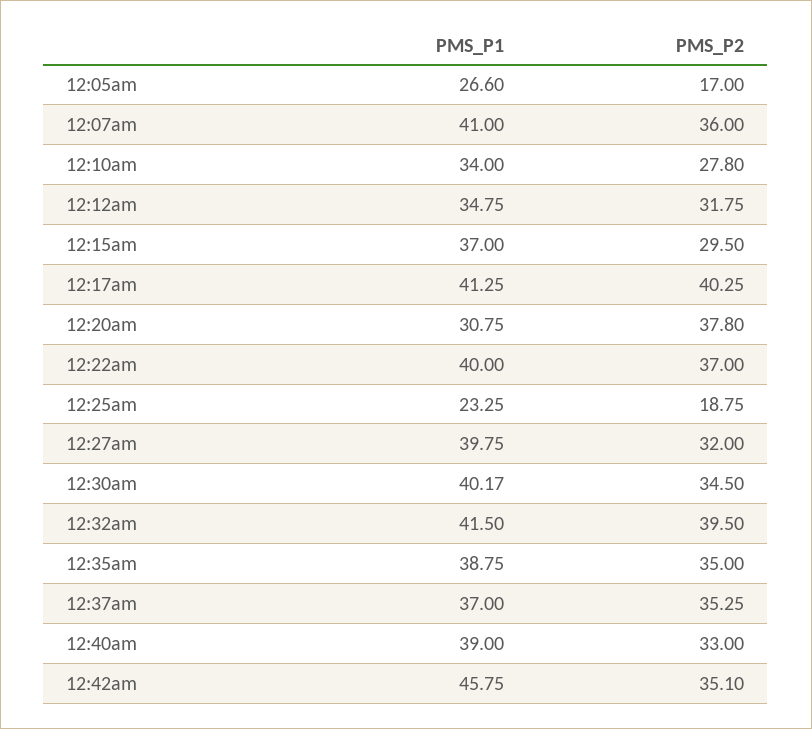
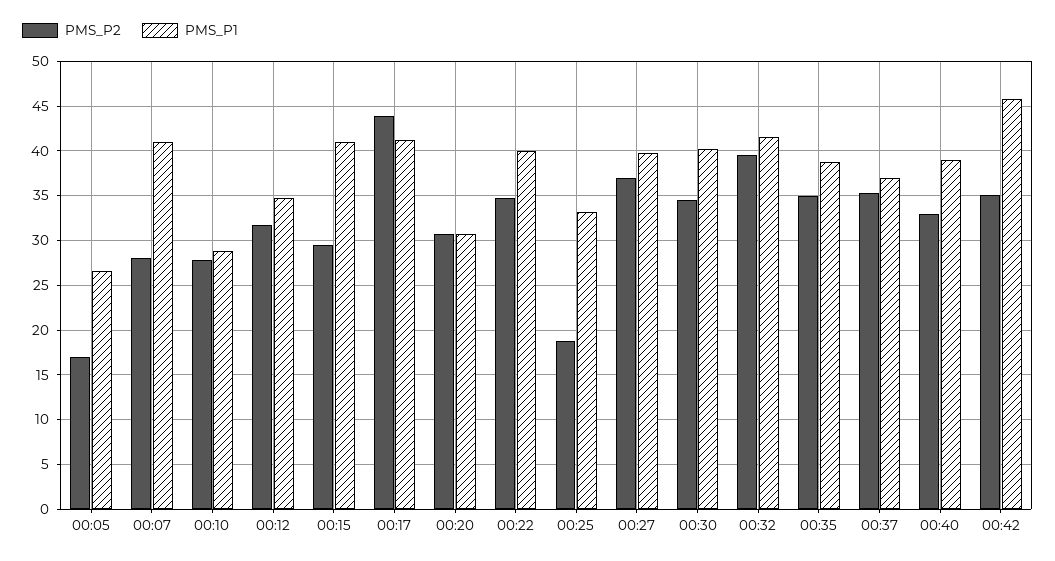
PMS_P2, 12:07am: 36 -> 28
PMS_P1, 12:10am: 34 -> 29
PMS_P1, 12:15am: 37 -> 41
PMS_P2, 12:17am: 40.25 -> 44
PMS_P2, 12:20am: 37.8 -> 31
PMS_P2, 12:22am: 37 -> 35
PMS_P1, 12:25am: 23.25 -> 33
PMS_P2, 12:27am: 32 -> 37

